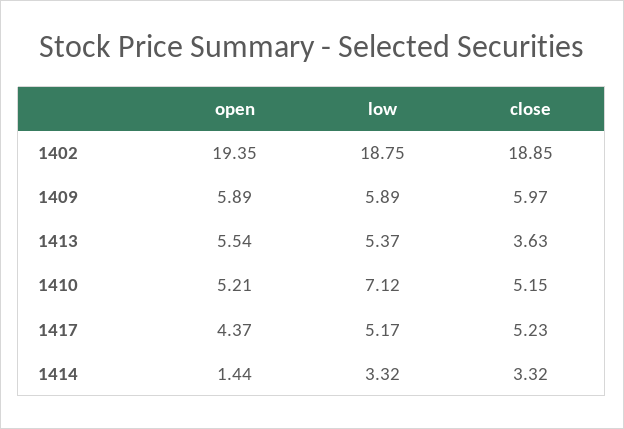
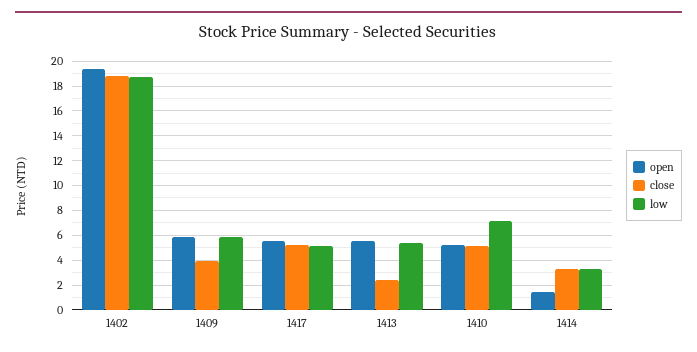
close, 1409: 5.97 -> 4
close, 1413: 3.63 -> 2.5
open, 1417: 4.37 -> 5.5

